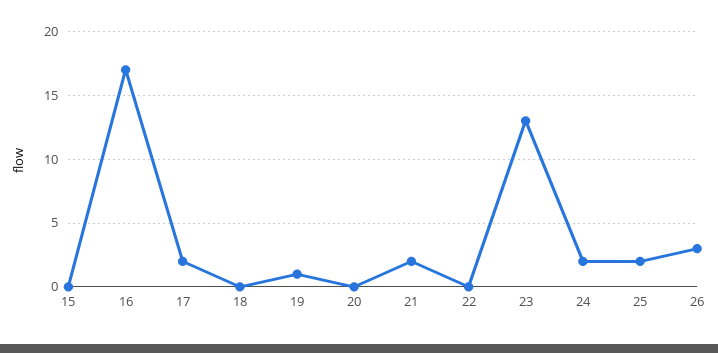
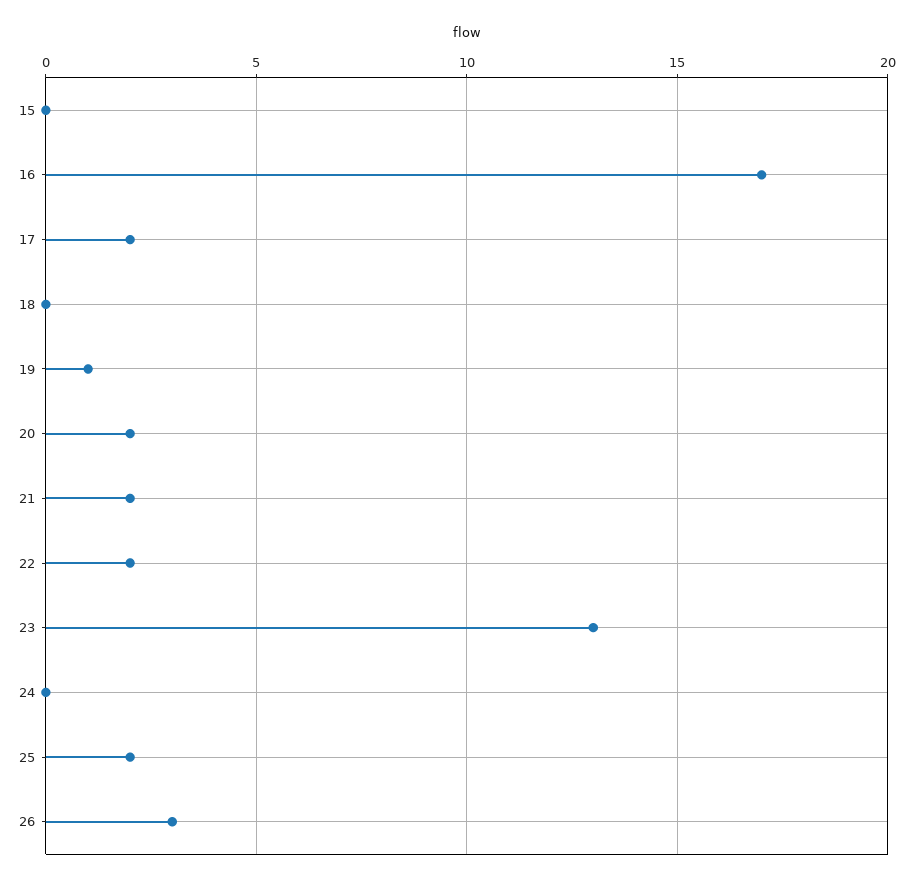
20: 0 -> 2
22: 0 -> 2
24: 2 -> 0

